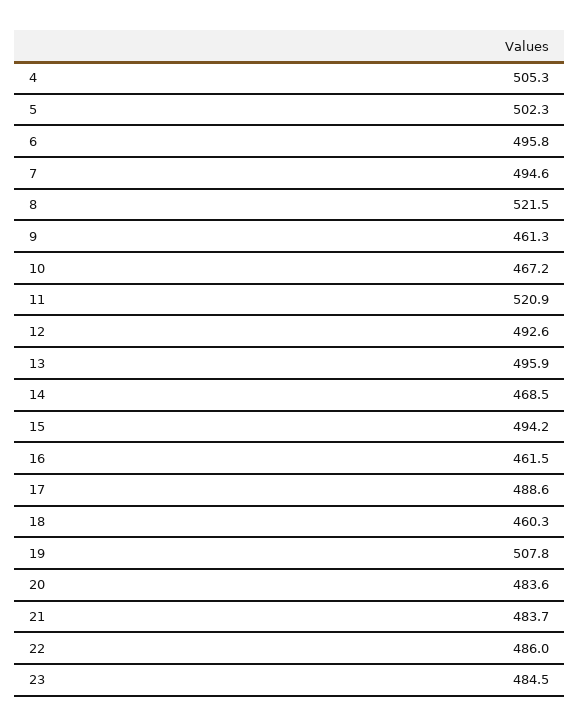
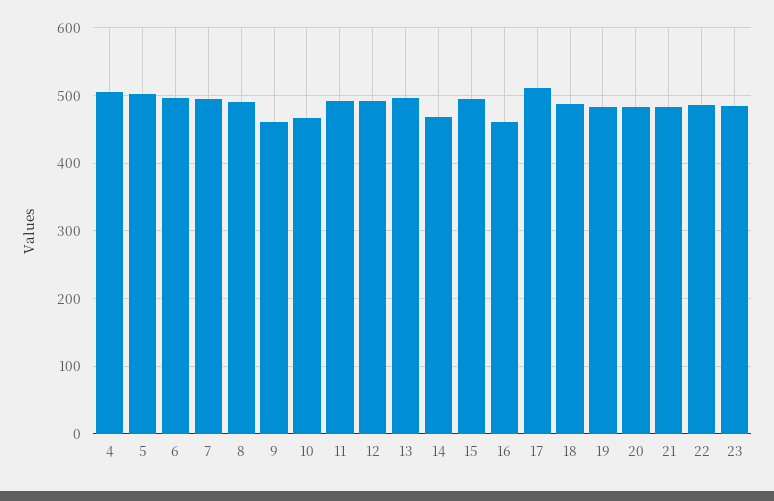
8: 521.5 -> 490
11: 520.9 -> 490
17: 488.6 -> 510
18: 460.3 -> 490
19: 507.8 -> 480

